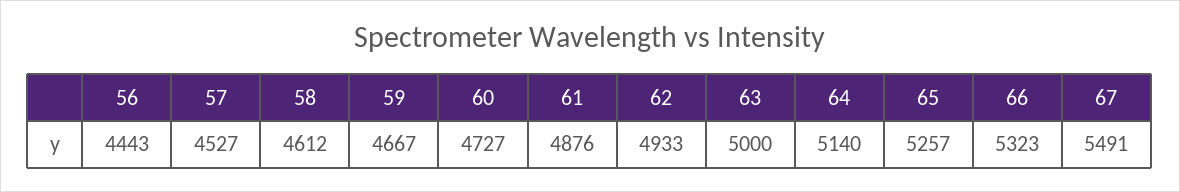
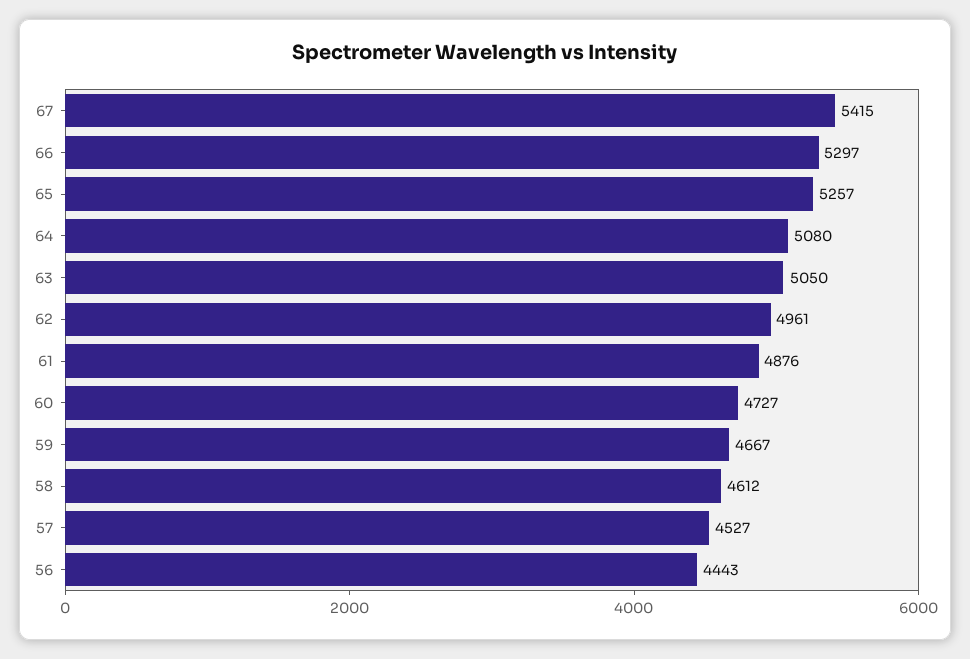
62: 4933 -> 4961
63: 5000 -> 5050
64: 5140 -> 5080
66: 5323 -> 5297
67: 5491 -> 5415

